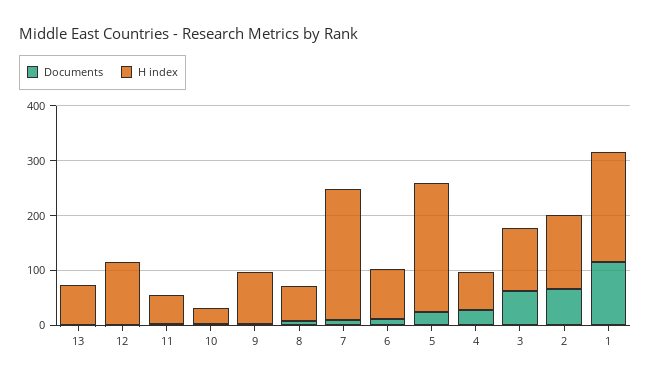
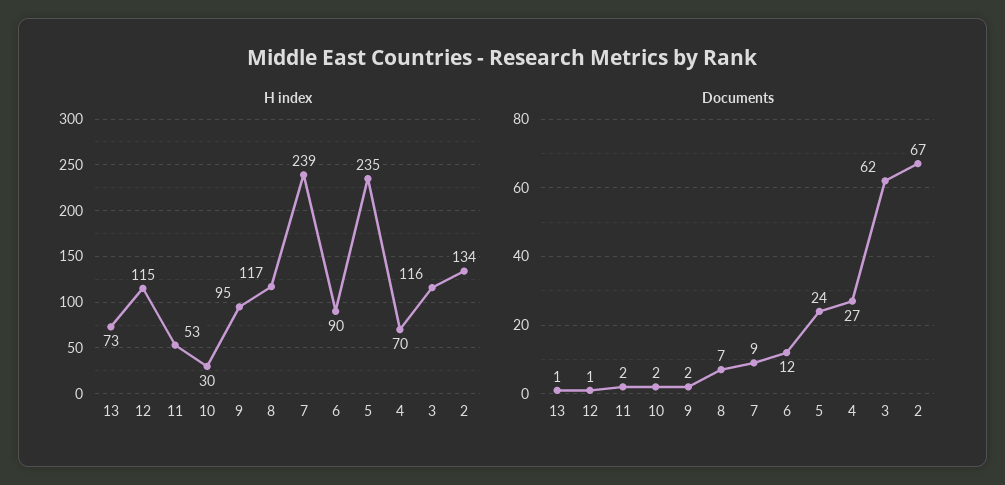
H index, 8: 60 -> 117
Documents, 1: 120 -> none
H index, 1: 200 -> none

